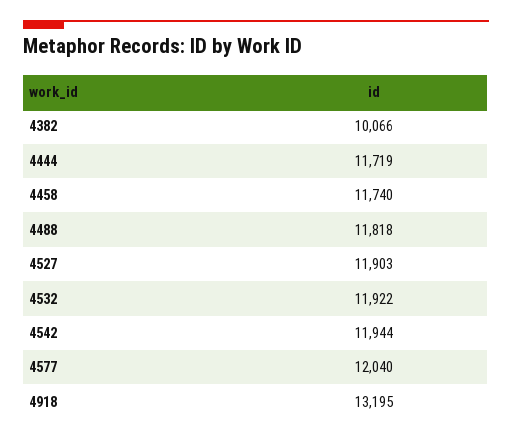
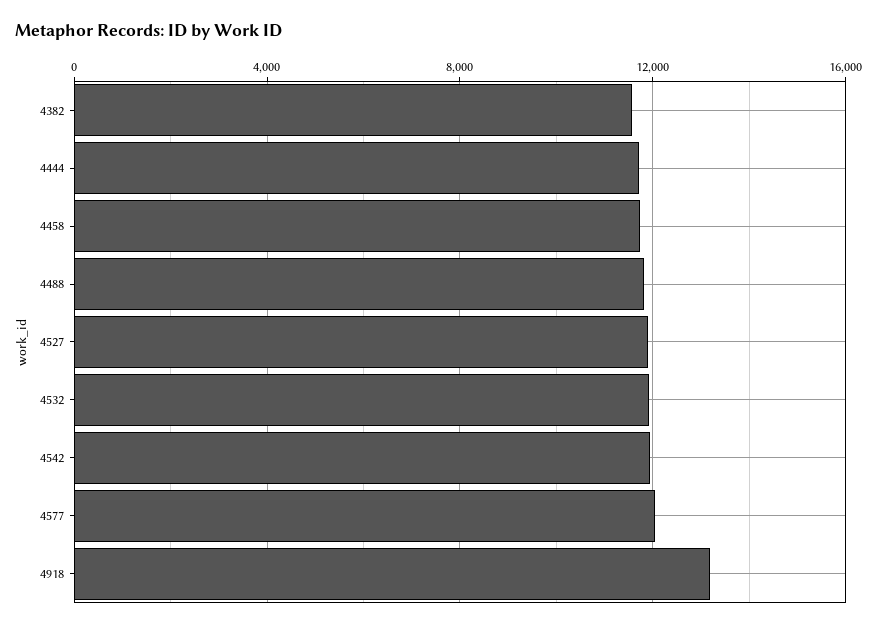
4382: 10066 -> 11500

